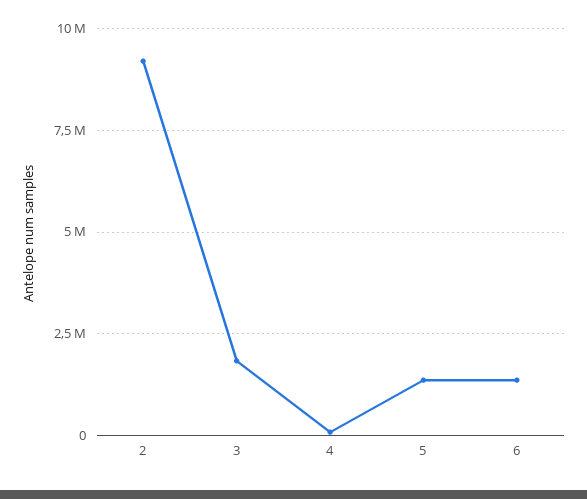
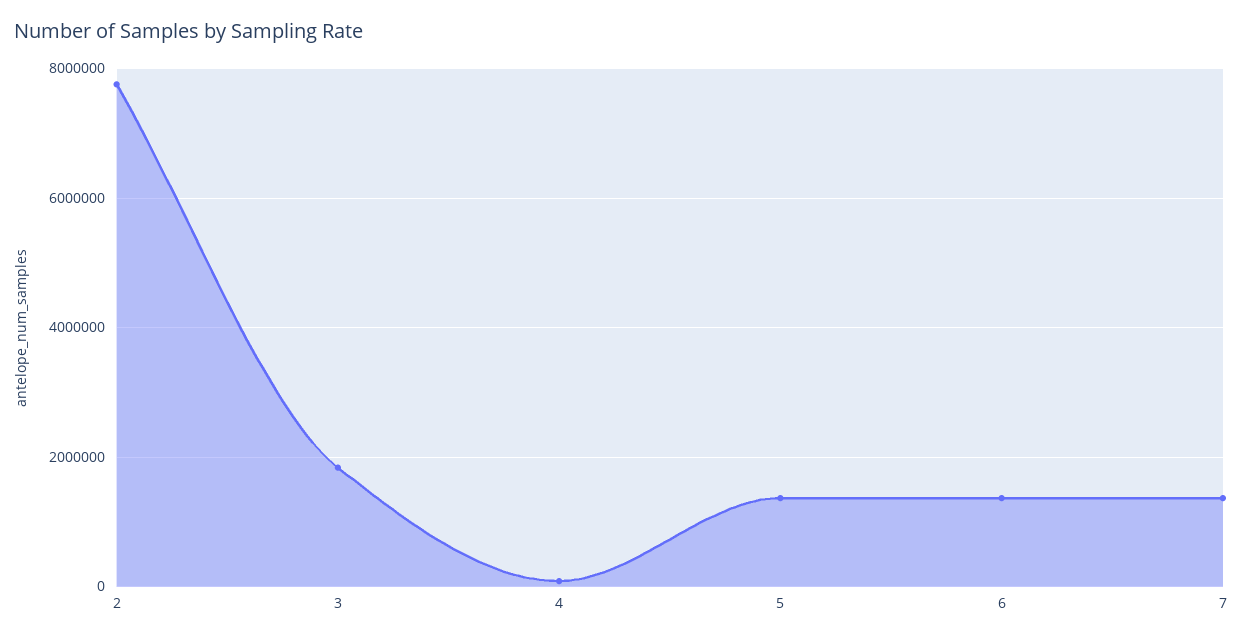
2: 9250000 -> 7800000
7: none -> 1400000

